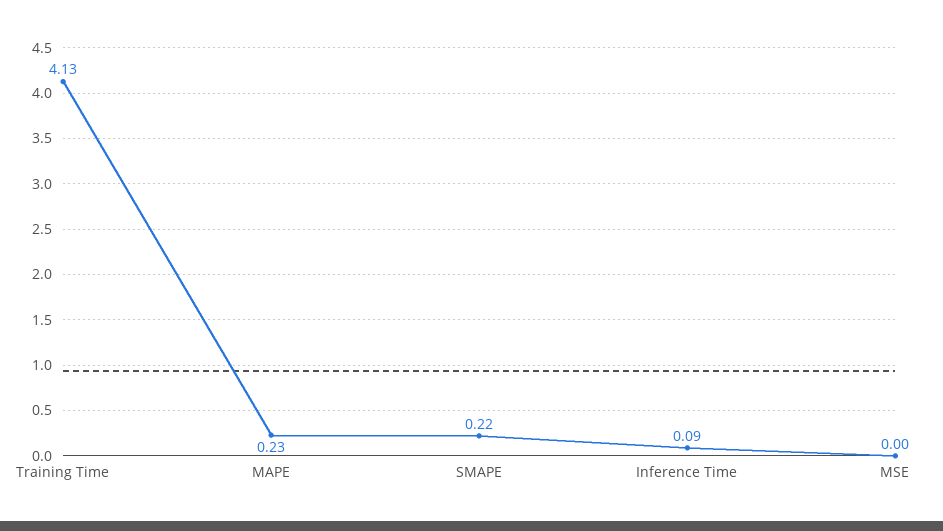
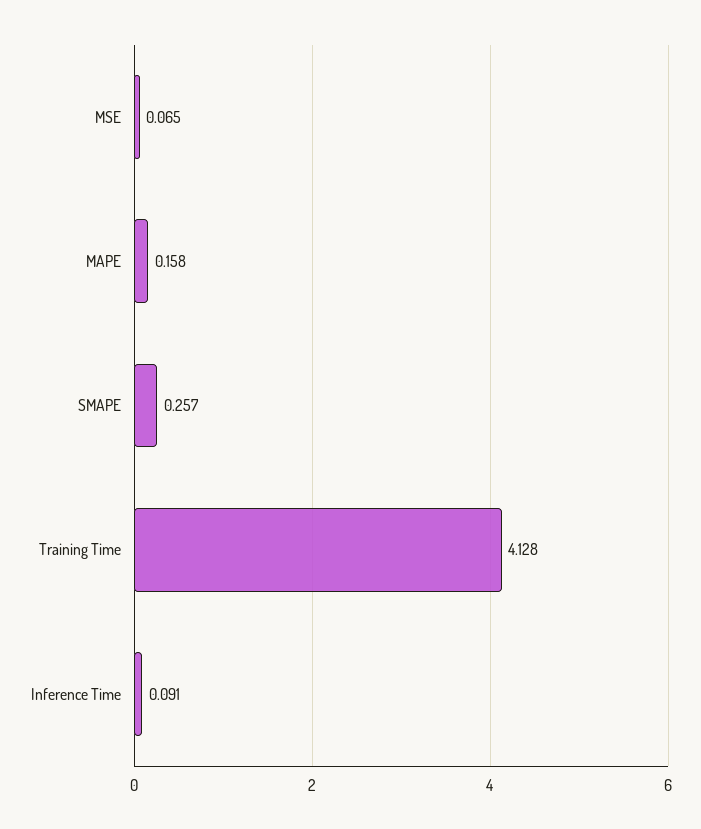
MAPE: 0.23 -> 0.158
SMAPE: 0.22 -> 0.257
MSE: 0 -> 0.065

